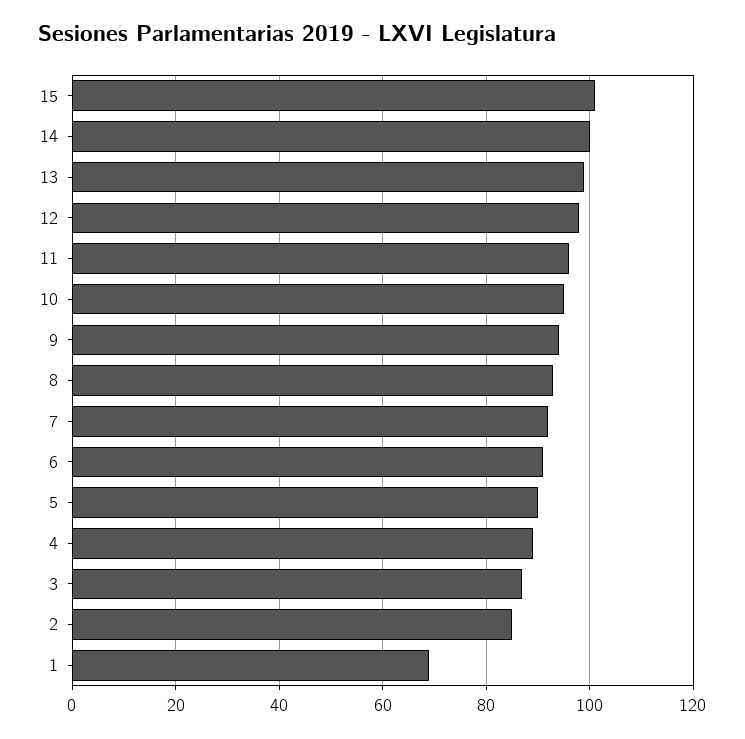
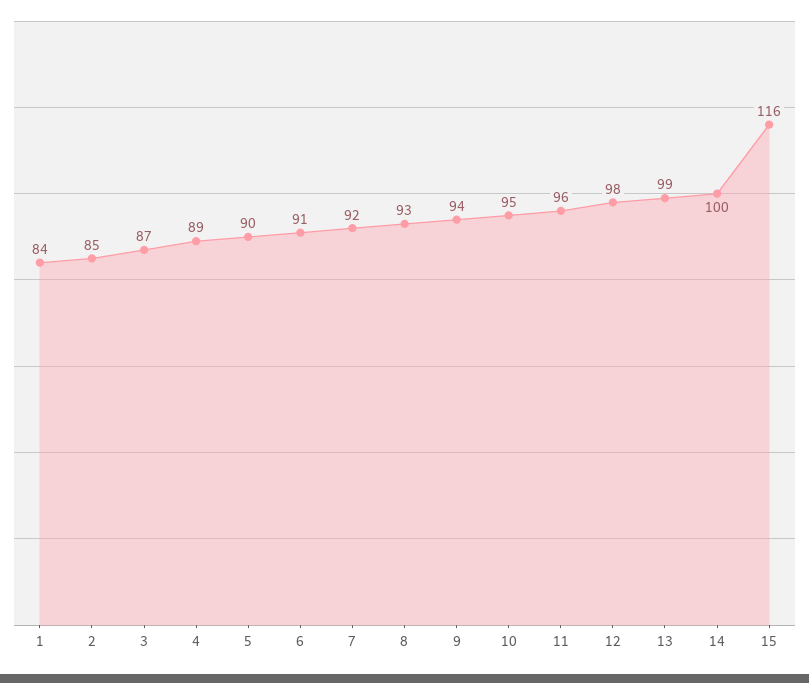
15: 100 -> 116
1: 70 -> 84

